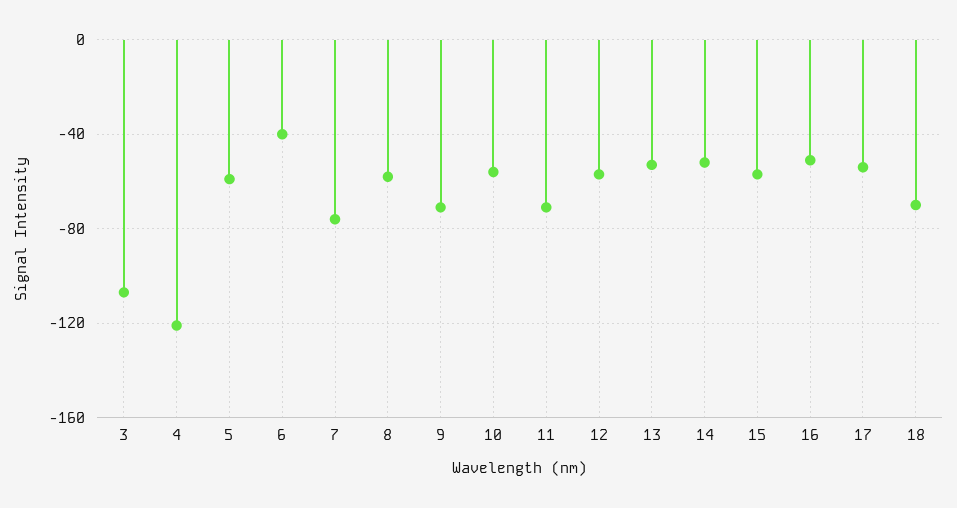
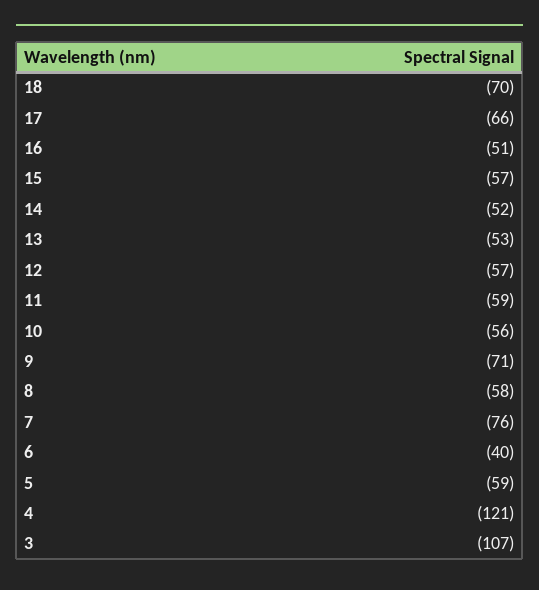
11: -70 -> -59
17: -55 -> -66

